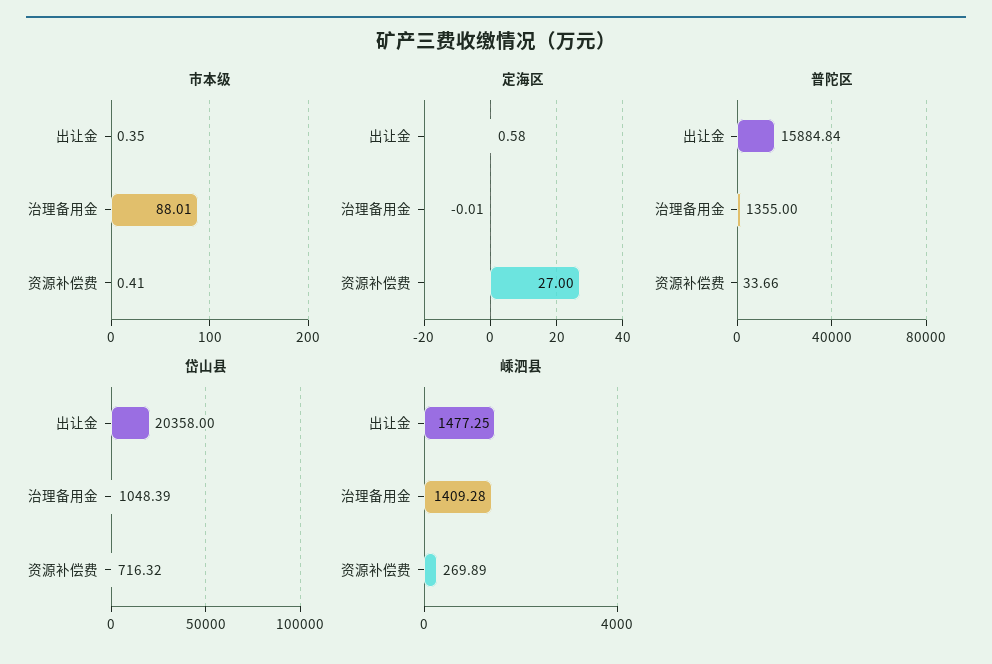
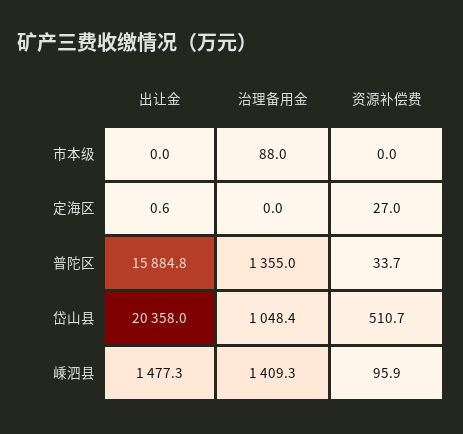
市本级, 出让金: 0.35 -> 0
市本级, 资源补偿费: 0.41 -> 0
岱山县, 资源补偿费: 716.32 -> 510.7
嵊泗县, 资源补偿费: 269.89 -> 95.9

